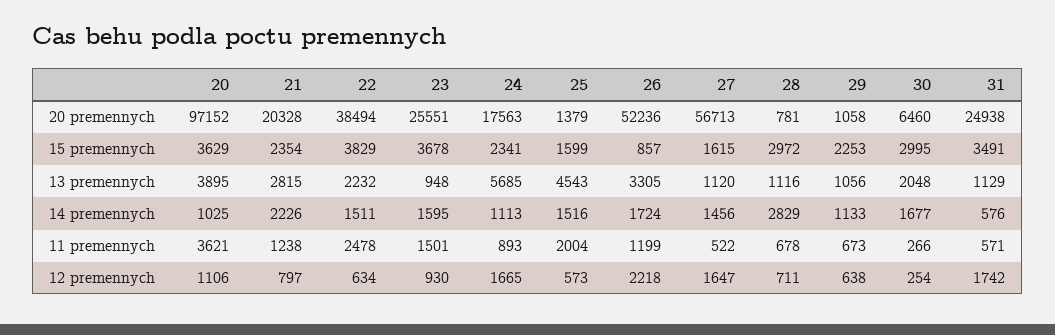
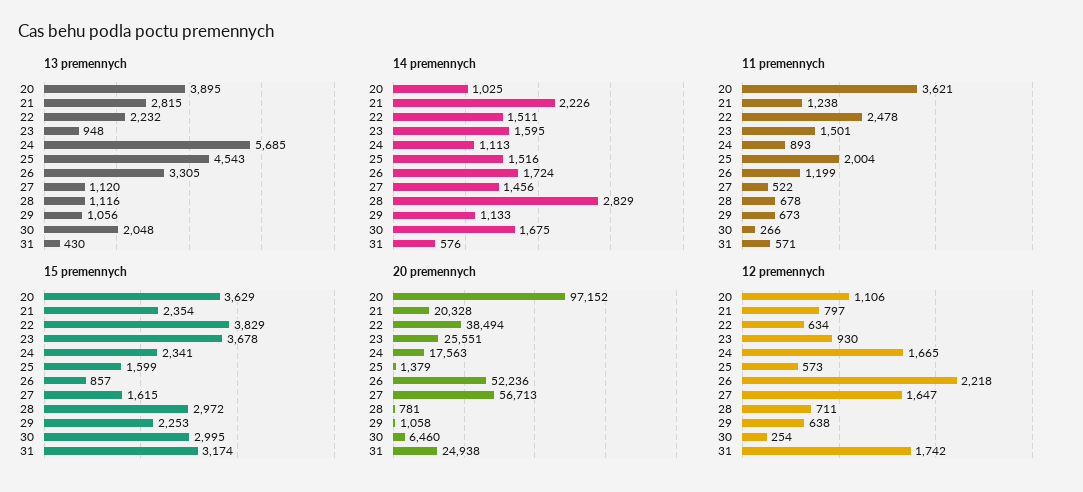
15 premennych, 31: 3491 -> 3174
13 premennych, 31: 1129 -> 430
14 premennych, 30: 1677 -> 1675

